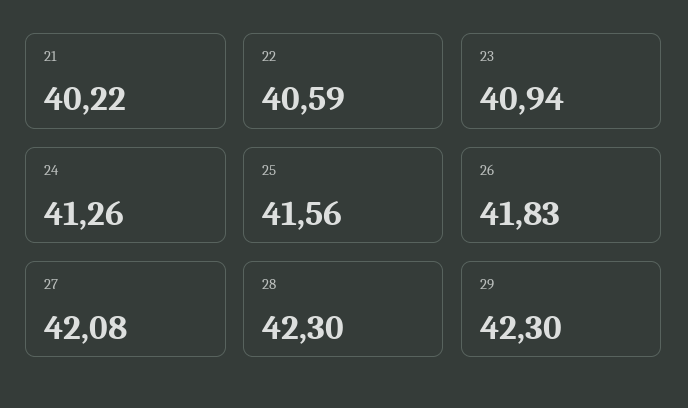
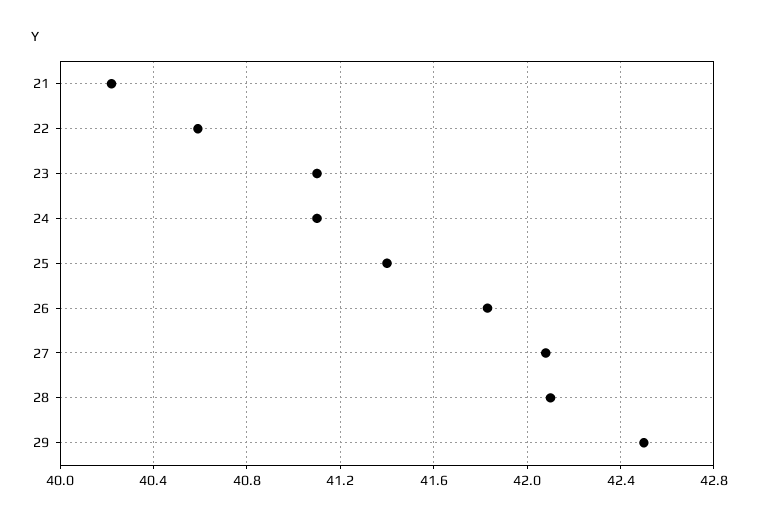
23: 40.94 -> 41.1
24: 41.26 -> 41.1
25: 41.56 -> 41.4
28: 42.3 -> 42.1
29: 42.3 -> 42.5

